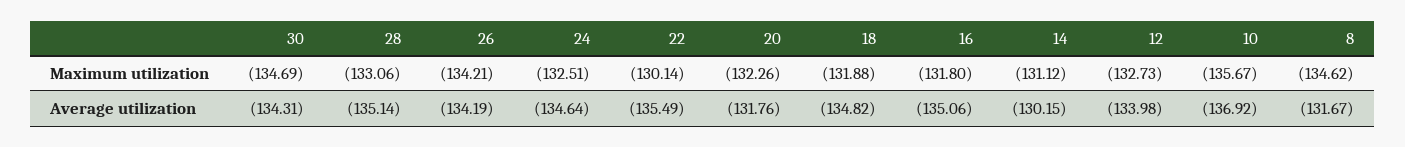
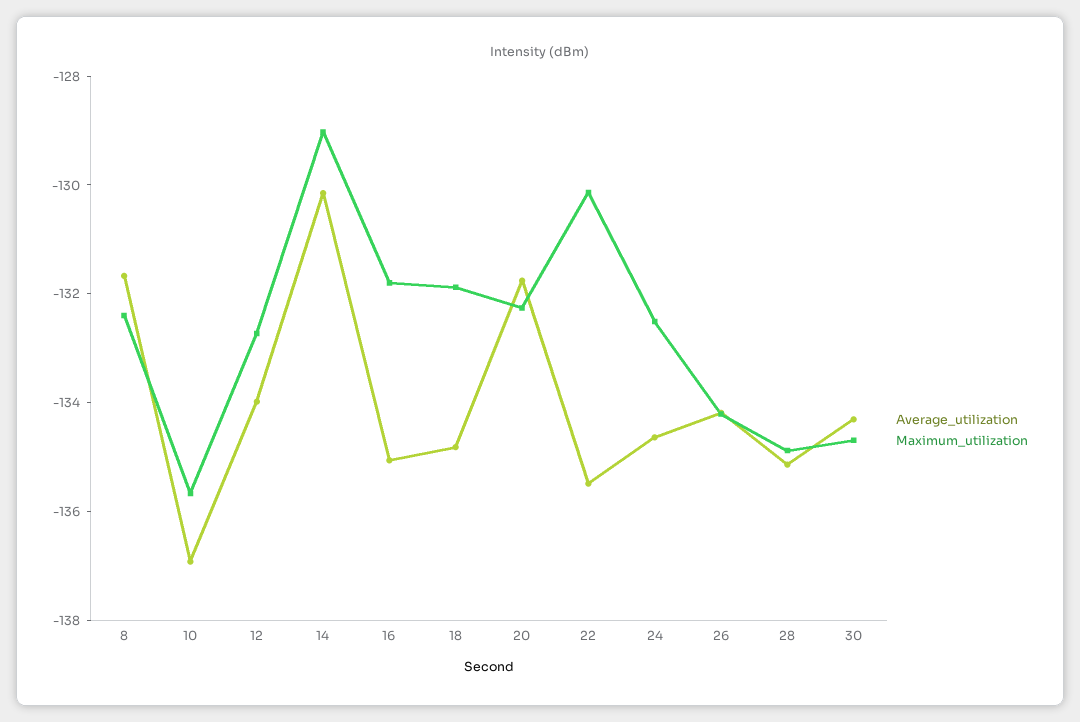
Maximum utilization, 28: -133.06 -> -135
Maximum utilization, 14: -131.12 -> -129
Maximum utilization, 8: -134.62 -> -132.5

